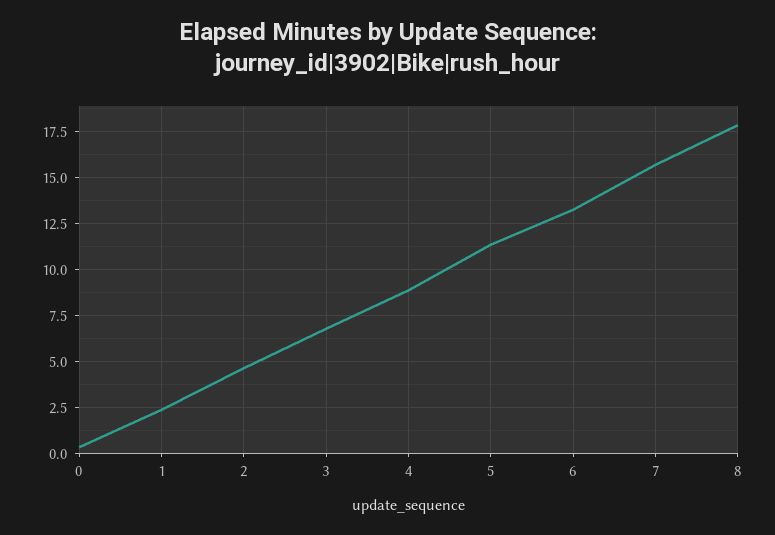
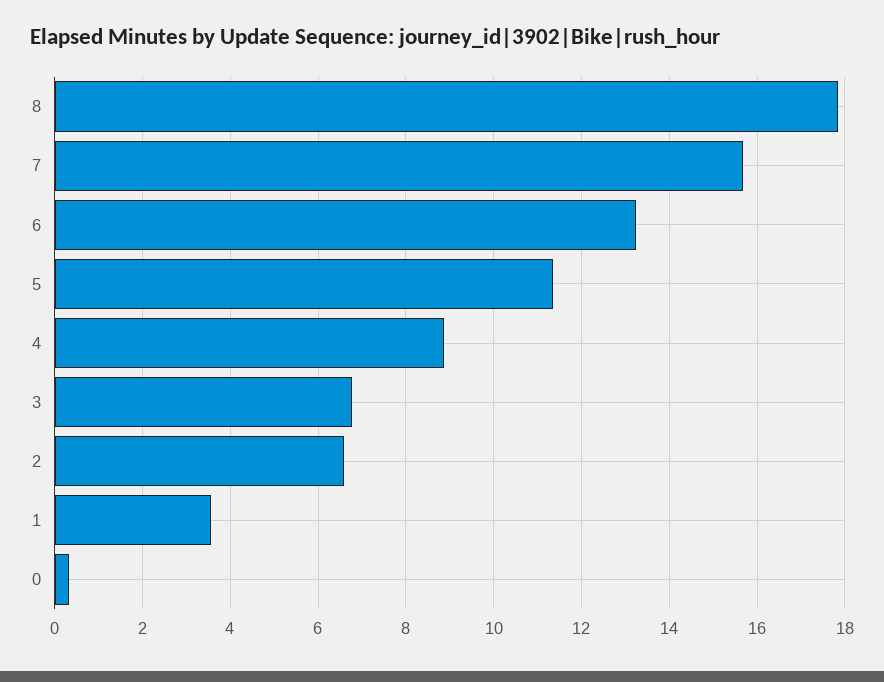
1: 2.5 -> 3.6
2: 4.5 -> 6.6

